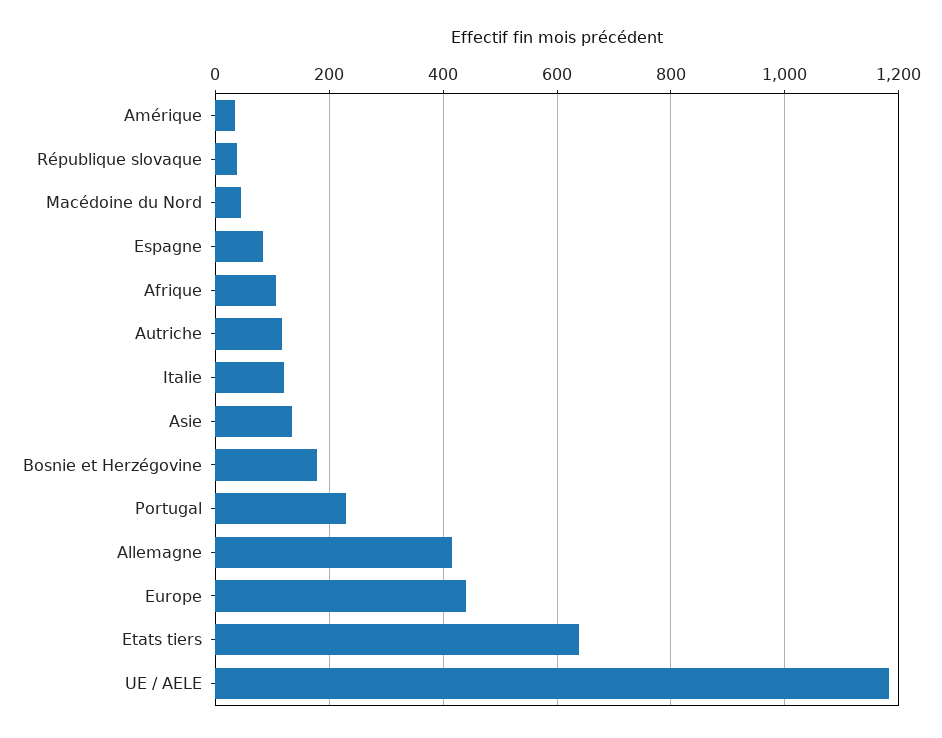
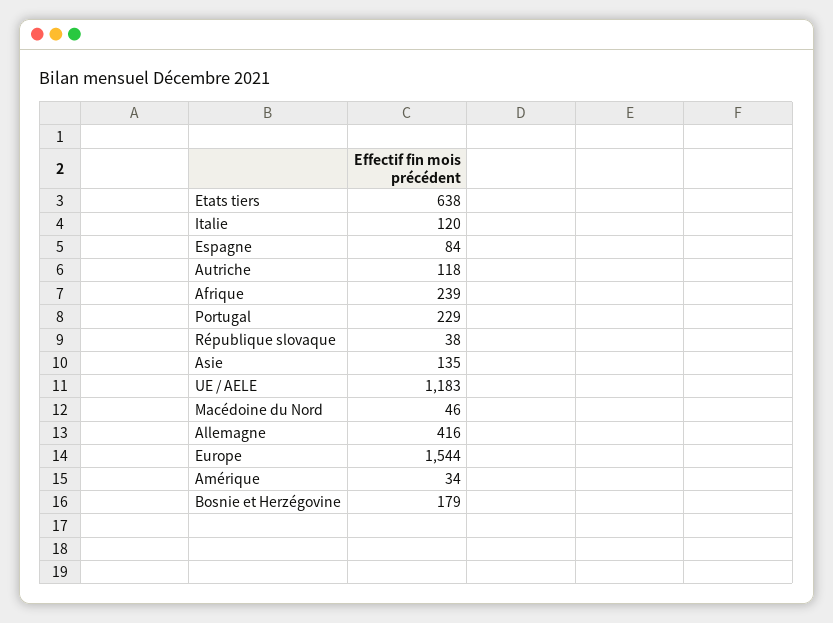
Afrique: 100 -> 239
Europe: 440 -> 1544

